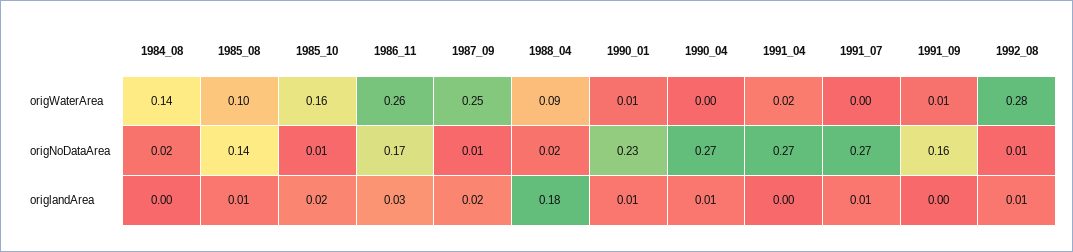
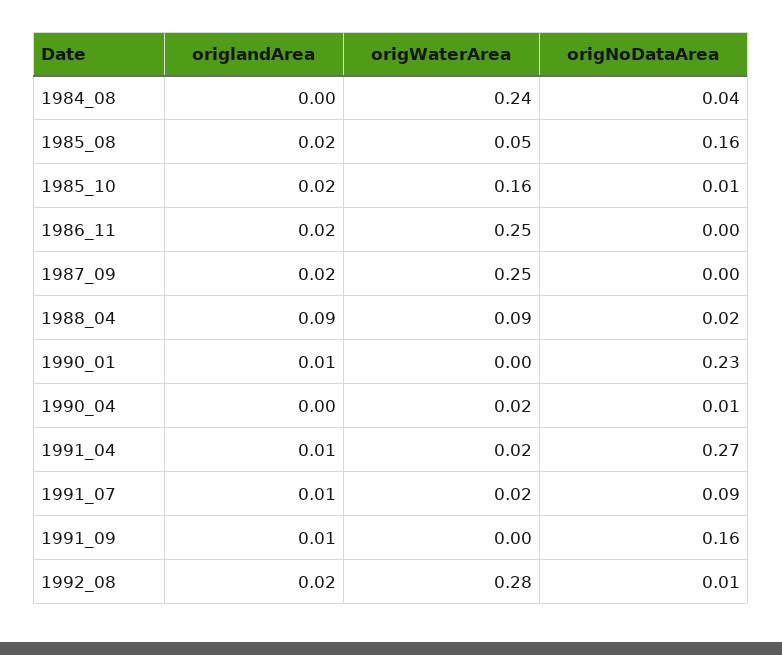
1984_08, origWaterArea: 0.14 -> 0.24
1985_08, origWaterArea: 0.1 -> 0.05
1986_11, origWaterArea: 0.26 -> 0.25
1990_01, origWaterArea: 0.01 -> 0
1990_04, origWaterArea: 0 -> 0.02
1991_07, origWaterArea: 0 -> 0.02
1991_09, origWaterArea: 0.01 -> 0
1984_08, origNoDataArea: 0.02 -> 0.04
1985_08, origNoDataArea: 0.14 -> 0.16
1986_11, origNoDataArea: 0.17 -> 0
1987_09, origNoDataArea: 0.01 -> 0
1990_04, origNoDataArea: 0.27 -> 0.01
1991_07, origNoDataArea: 0.27 -> 0.09
1985_08, origlandArea: 0.01 -> 0.02
1986_11, origlandArea: 0.03 -> 0.02
1988_04, origlandArea: 0.18 -> 0.09
1990_04, origlandArea: 0.01 -> 0
1991_04, origlandArea: 0 -> 0.01
1991_09, origlandArea: 0 -> 0.01
1992_08, origlandArea: 0.01 -> 0.02

